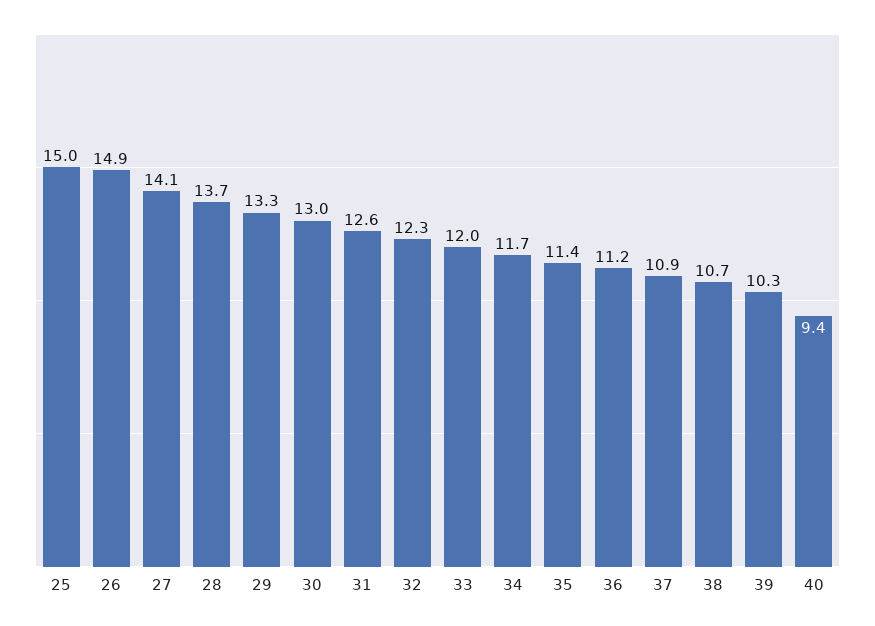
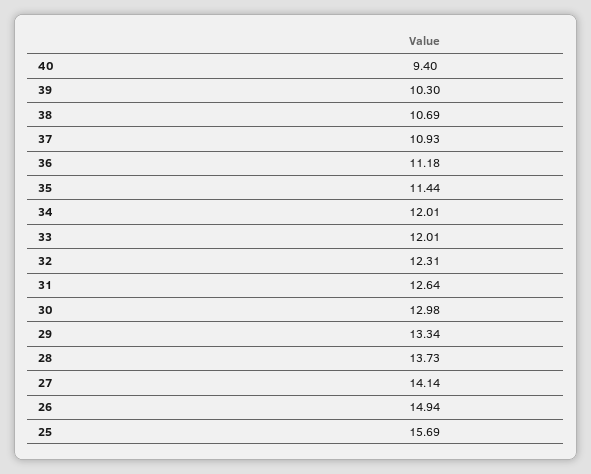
25: 15 -> 15.69
34: 11.7 -> 12.01

